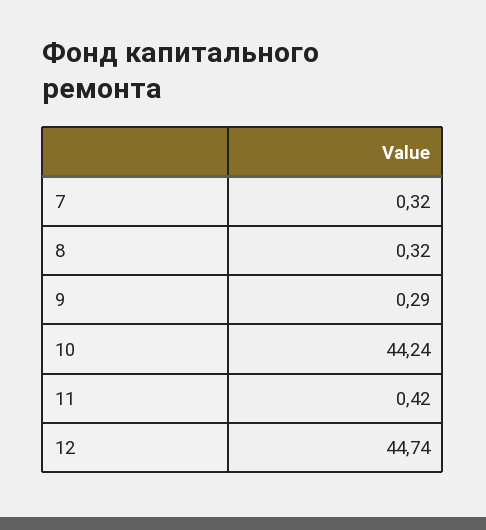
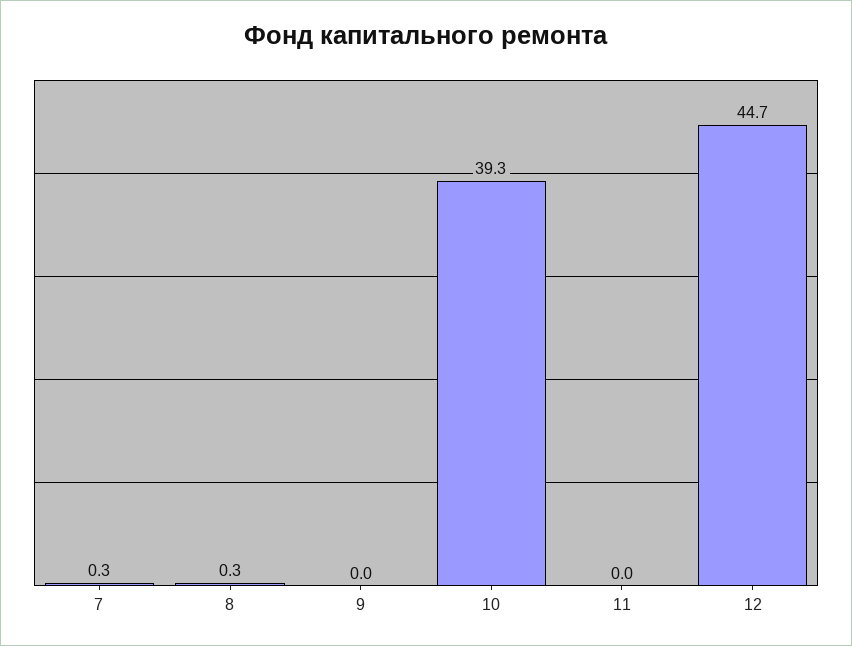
9: 0.29 -> 0
10: 44.24 -> 39.3
11: 0.42 -> 0

